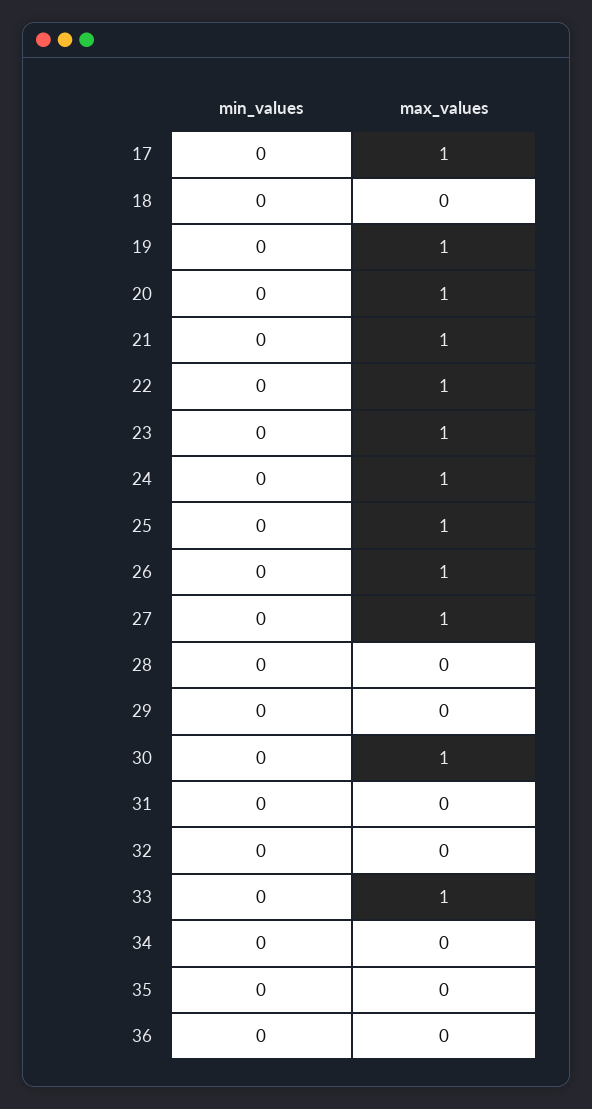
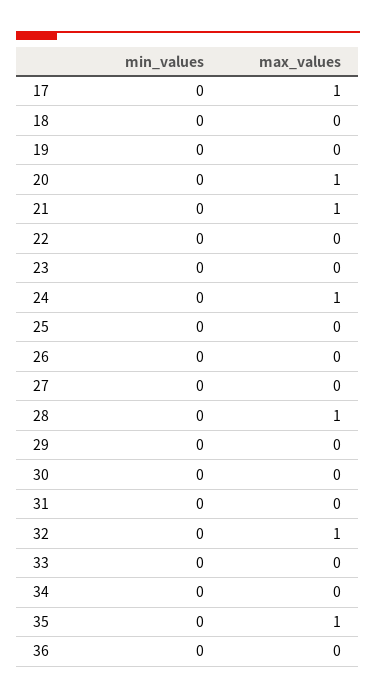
max_values, 19: 1 -> 0
max_values, 22: 1 -> 0
max_values, 23: 1 -> 0
max_values, 25: 1 -> 0
max_values, 26: 1 -> 0
max_values, 27: 1 -> 0
max_values, 28: 0 -> 1
max_values, 30: 1 -> 0
max_values, 32: 0 -> 1
max_values, 33: 1 -> 0
max_values, 35: 0 -> 1

